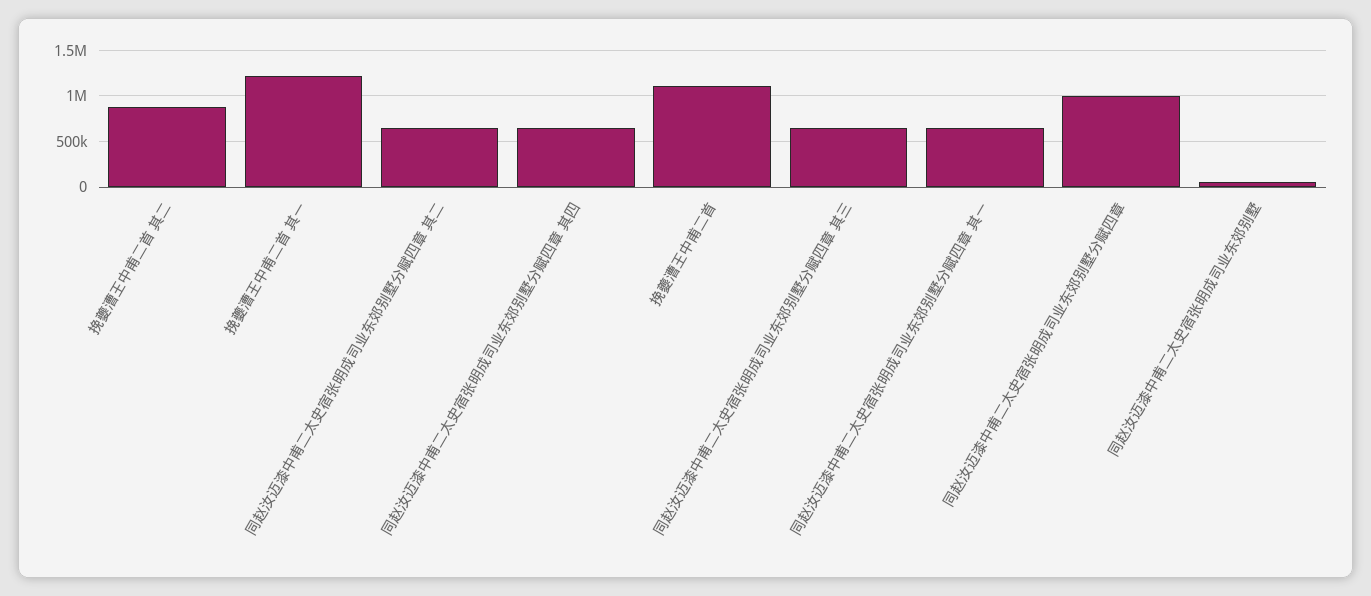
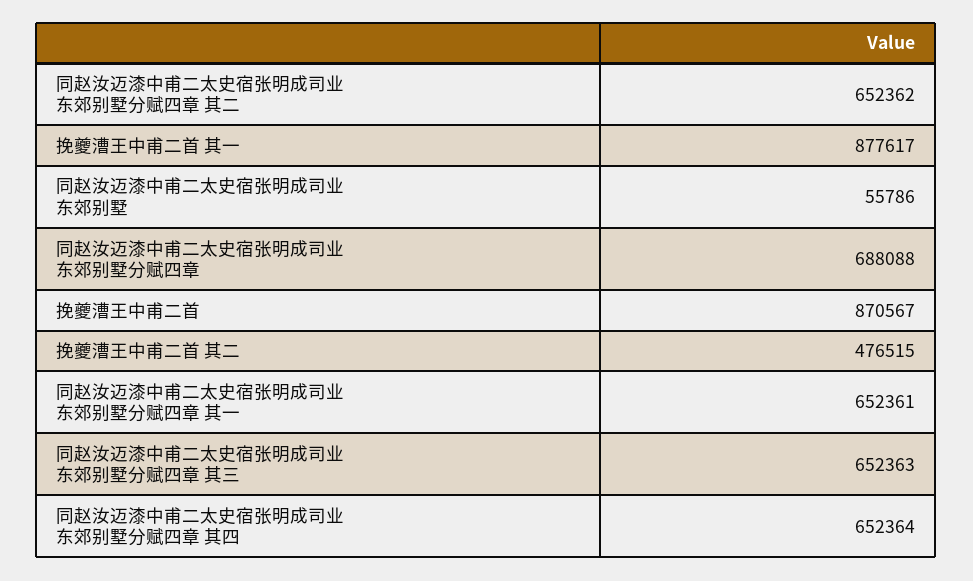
挽夔漕王中甫二首 其二: 900000 -> 476515
挽夔漕王中甫二首 其一: 1200000 -> 877617
挽夔漕王中甫二首: 1100000 -> 870567
同赵汝迈漆中甫二太史宿张明成司业东郊别墅分赋四章: 1000000 -> 688088

